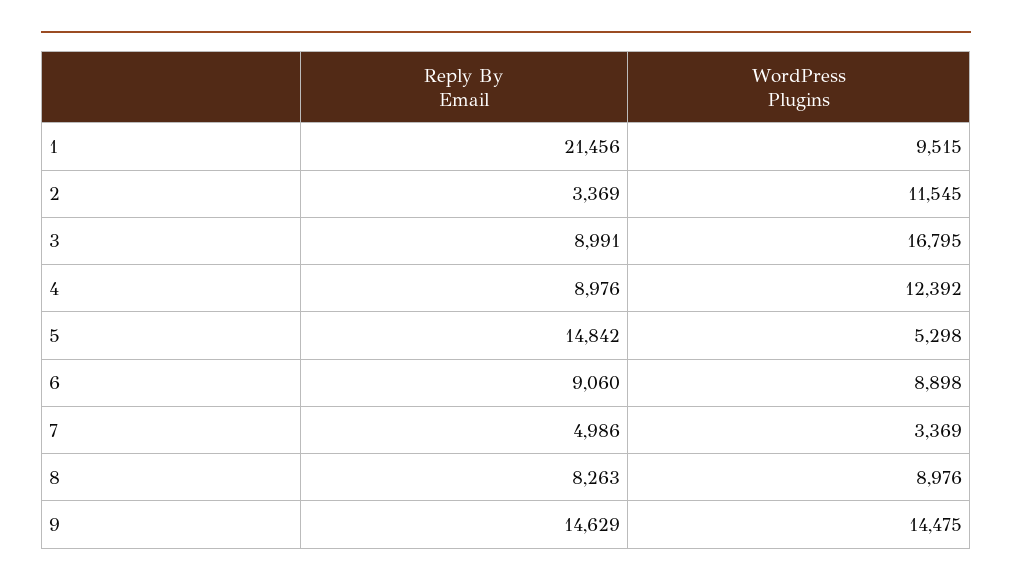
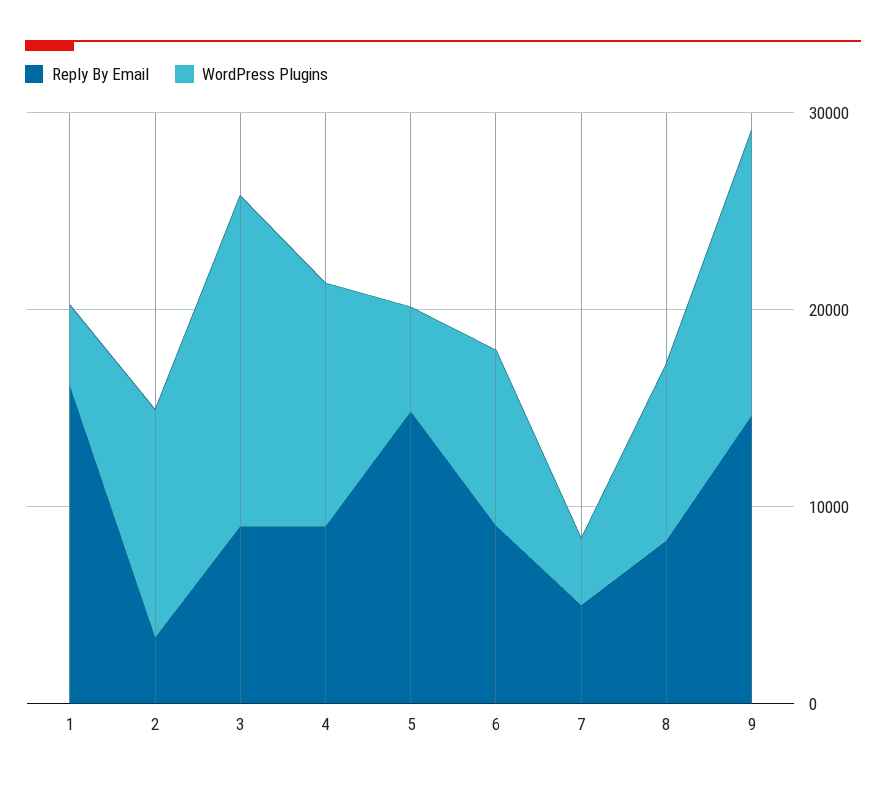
Reply By Email, 1: 21456 -> 16000
WordPress Plugins, 1: 9515 -> 4000

